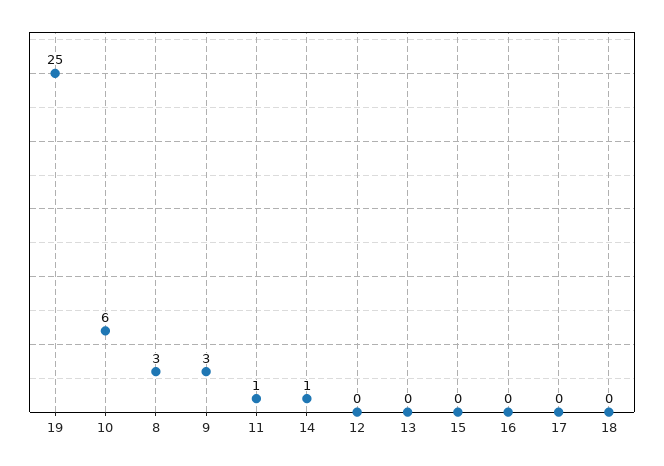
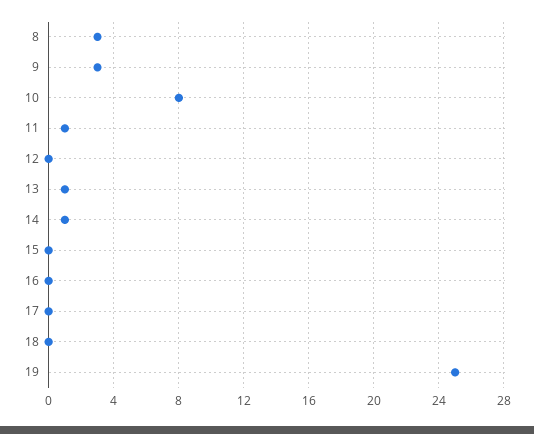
10: 6 -> 8
13: 0 -> 1

